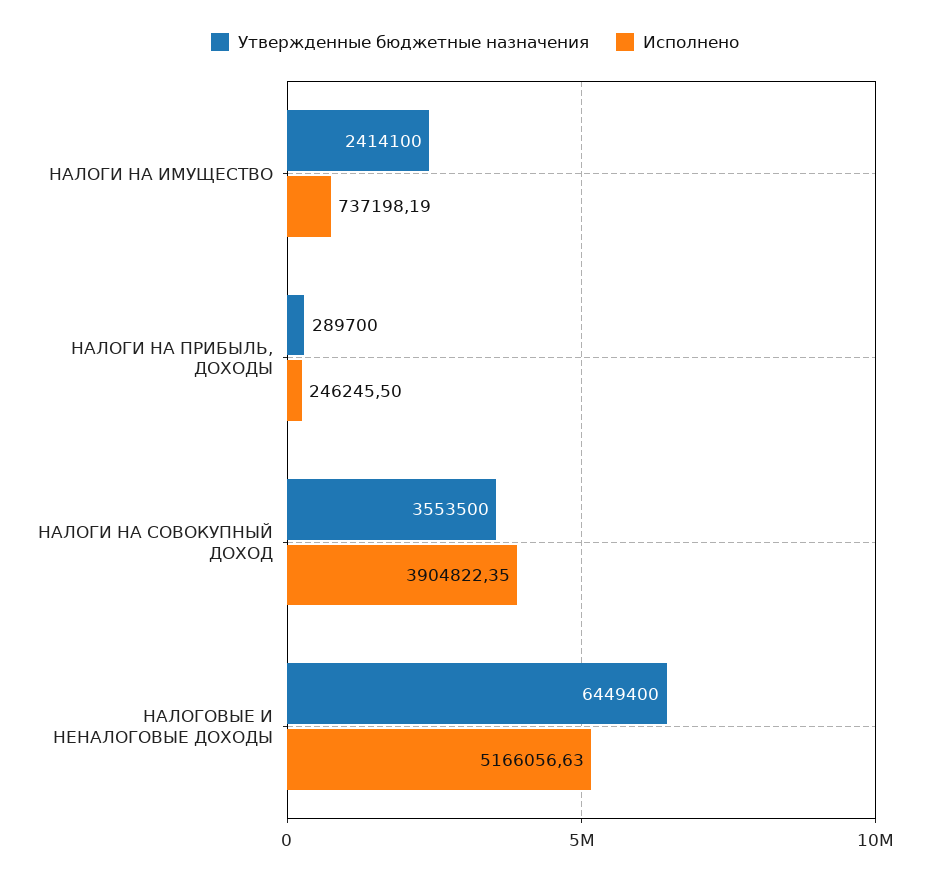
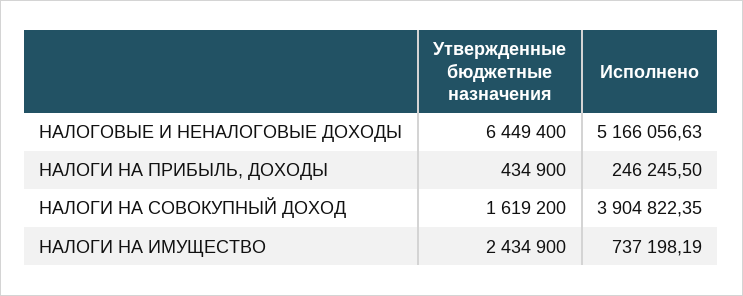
Утвержденные бюджетные назначения, НАЛОГИ НА ИМУЩЕСТВО: 2414100 -> 2434900
Утвержденные бюджетные назначения, НАЛОГИ НА ПРИБЫЛЬ, ДОХОДЫ: 289700 -> 434900
Утвержденные бюджетные назначения, НАЛОГИ НА СОВОКУПНЫЙ ДОХОД: 3553500 -> 1619200

